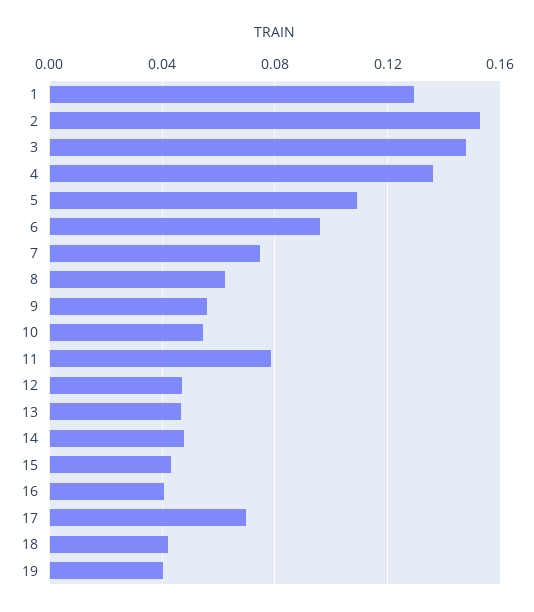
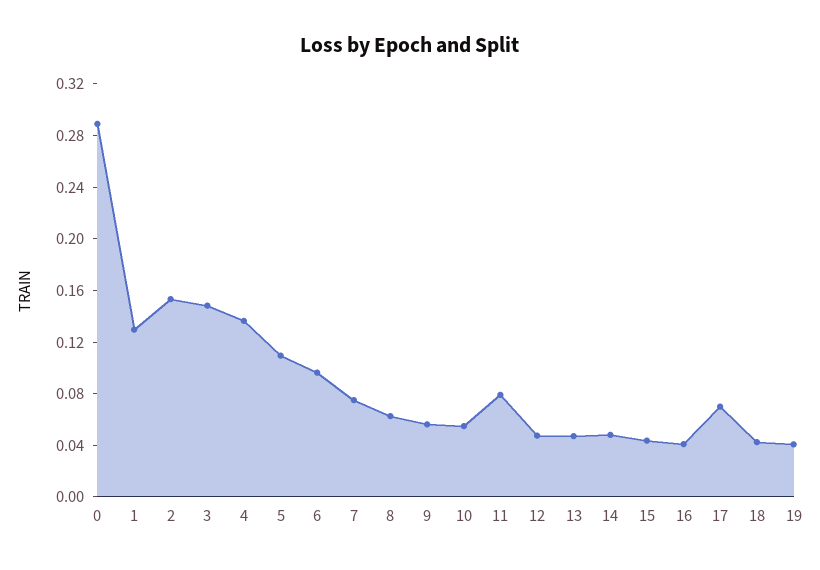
0: none -> 0.29

